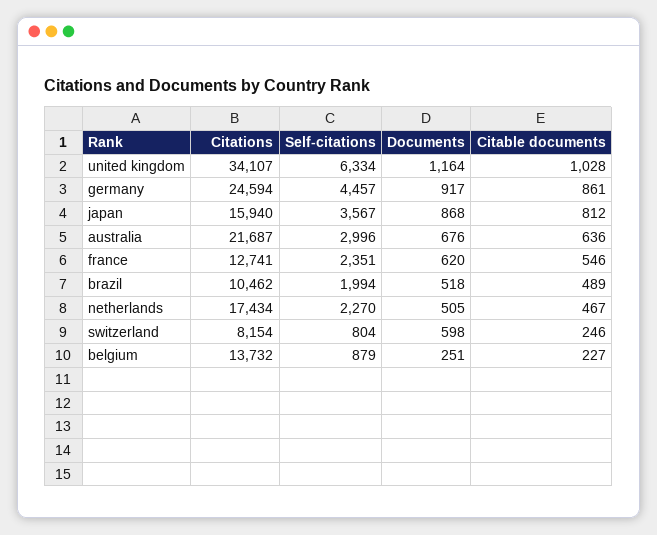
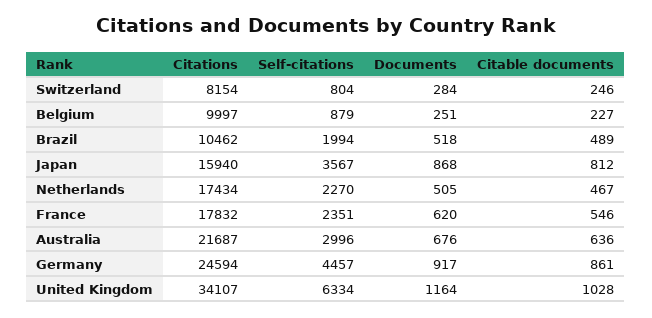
Citations, france: 12741 -> 17832
Documents, switzerland: 598 -> 284
Citations, belgium: 13732 -> 9997

